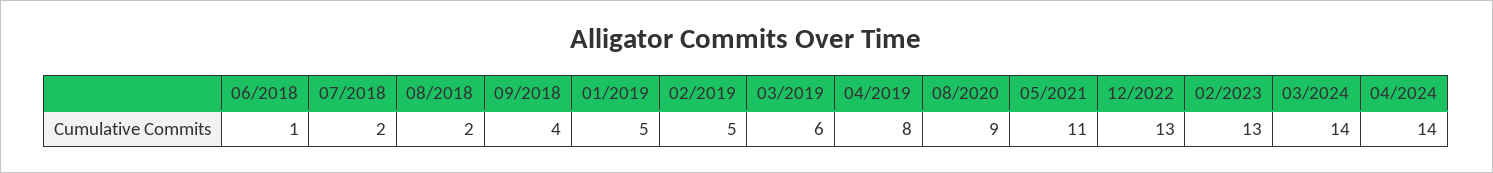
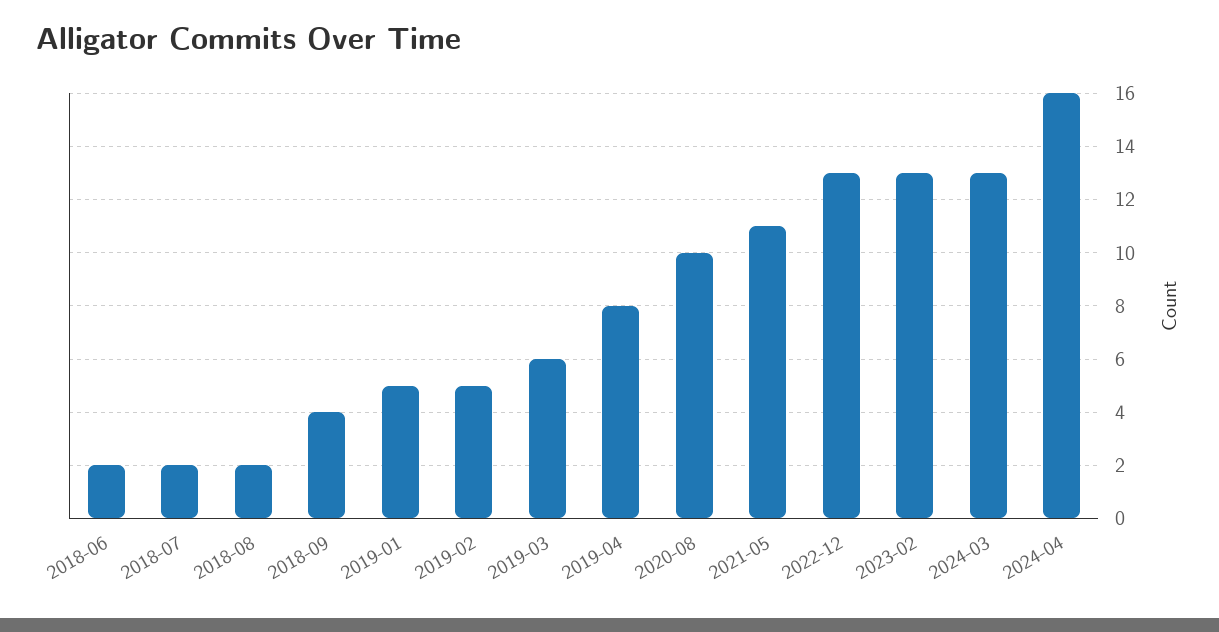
06/2018: 1 -> 2
08/2020: 9 -> 10
03/2024: 14 -> 13
04/2024: 14 -> 16

